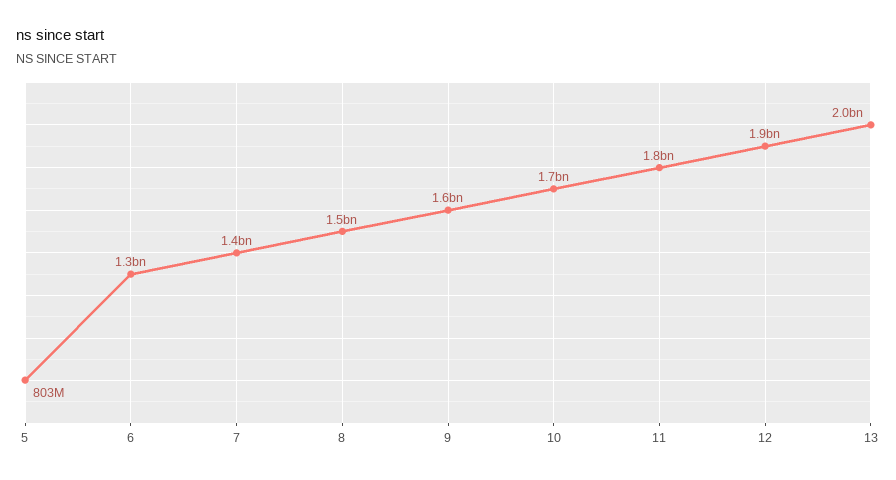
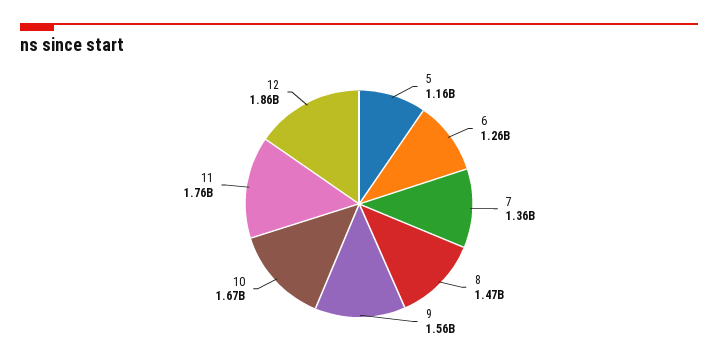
5: 803000000 -> 1160000000
13: 2000000000 -> none

